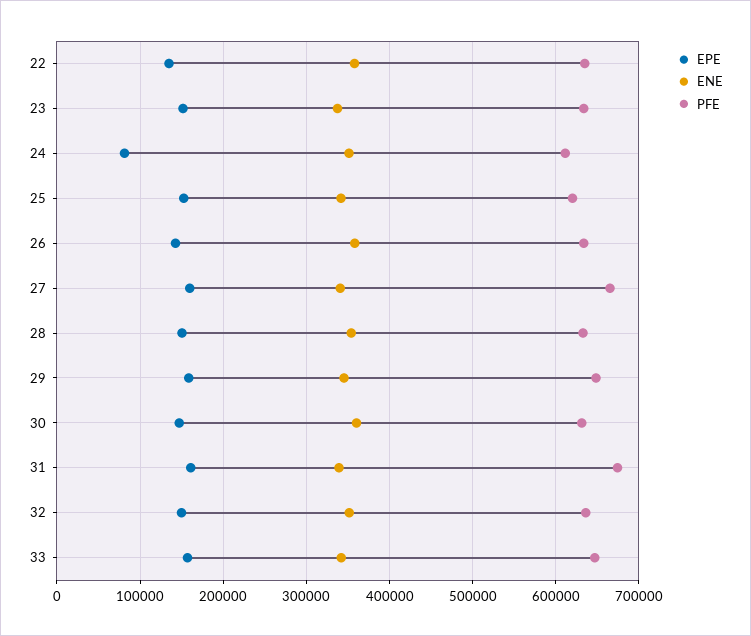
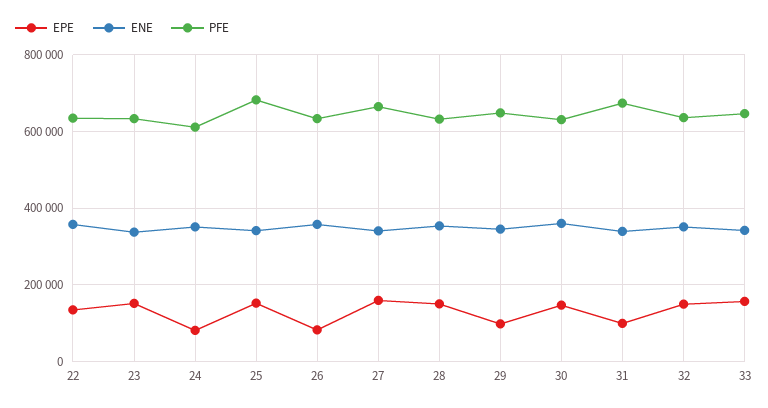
PFE, 25: 620000 -> 680000
EPE, 26: 140000 -> 80000
EPE, 29: 160000 -> 100000
EPE, 31: 160000 -> 100000

